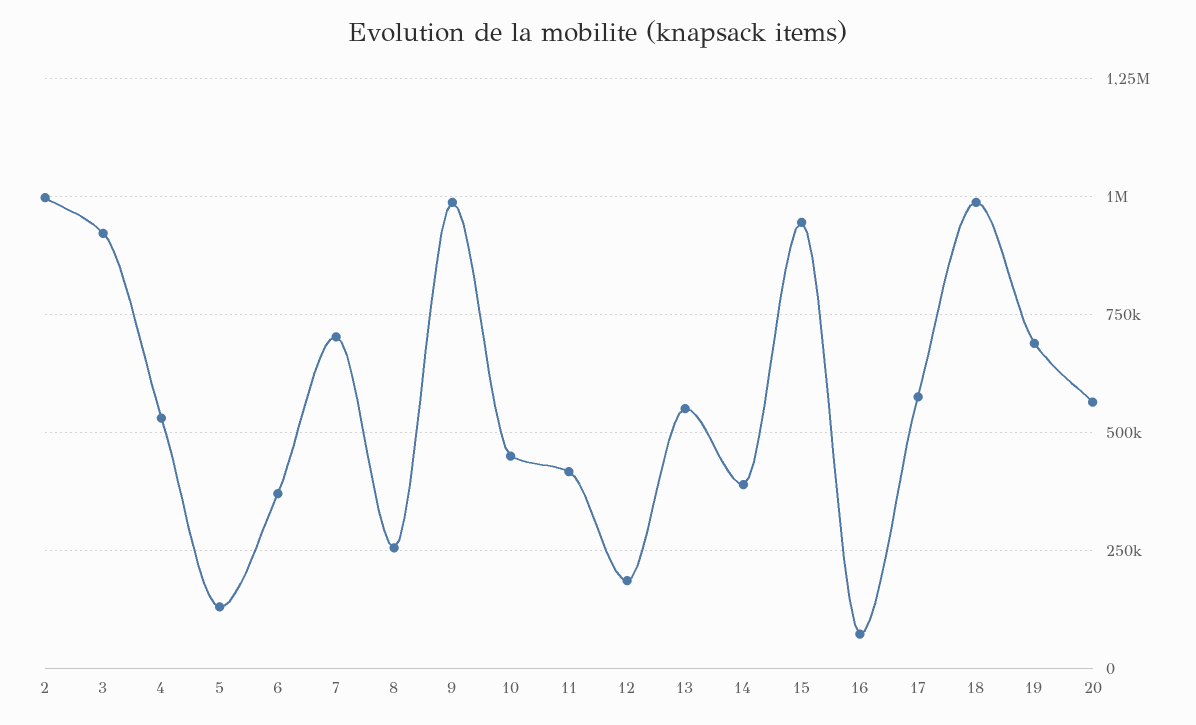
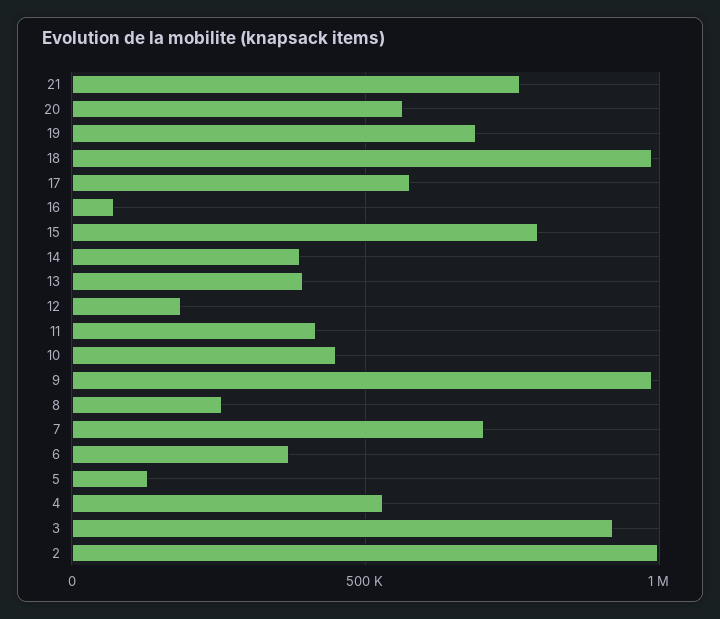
13: 550000 -> 400000
15: 950000 -> 800000
21: none -> 750000

